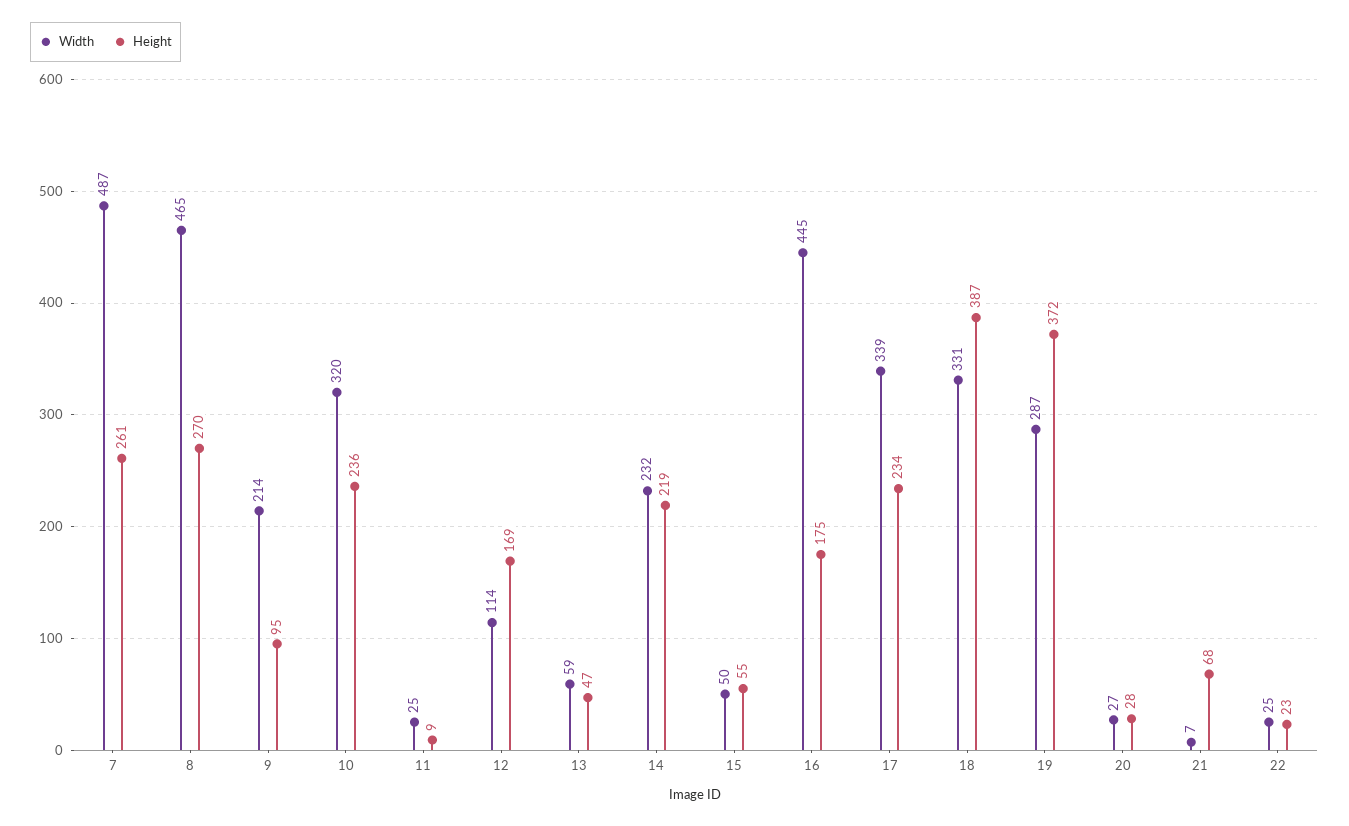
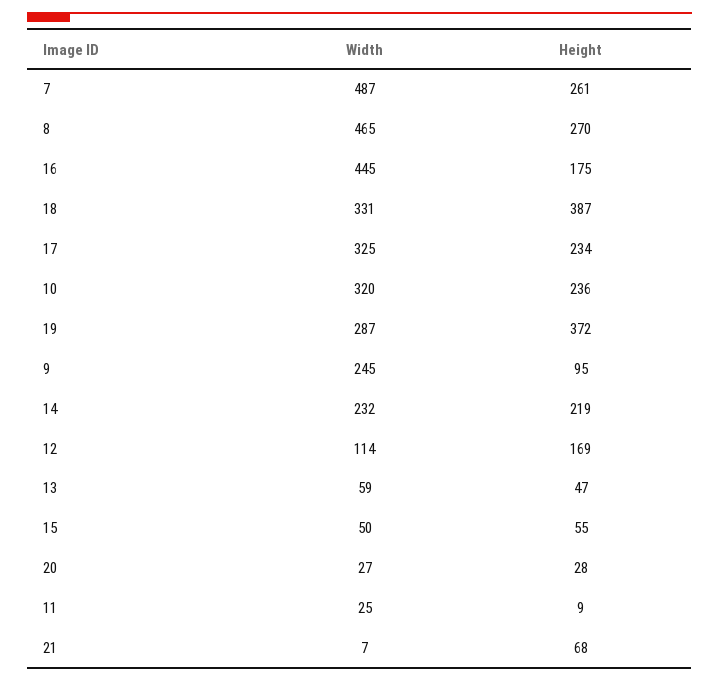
Width, 9: 214 -> 245
Width, 17: 339 -> 325
Width, 22: 25 -> none
Height, 22: 23 -> none

